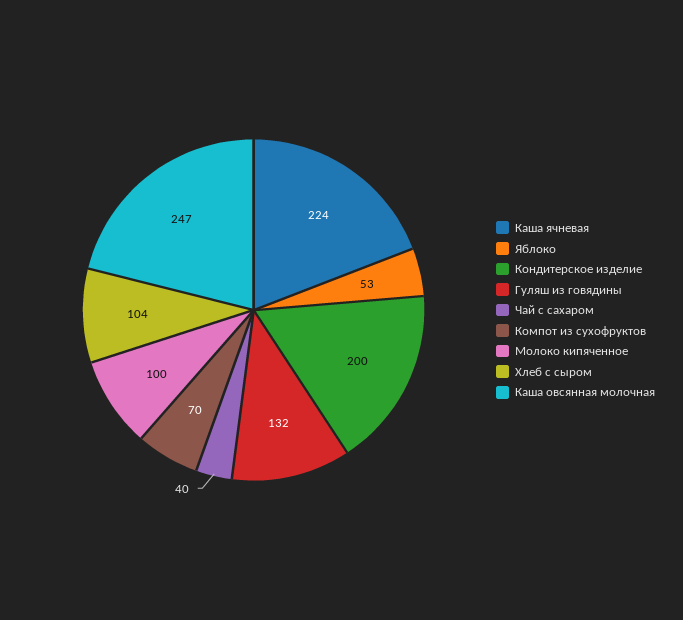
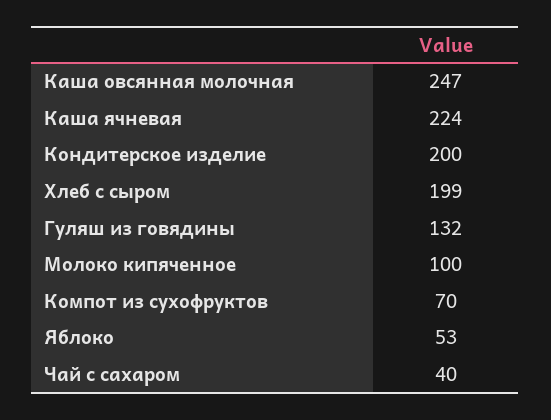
Хлеб с сыром: 104 -> 199

